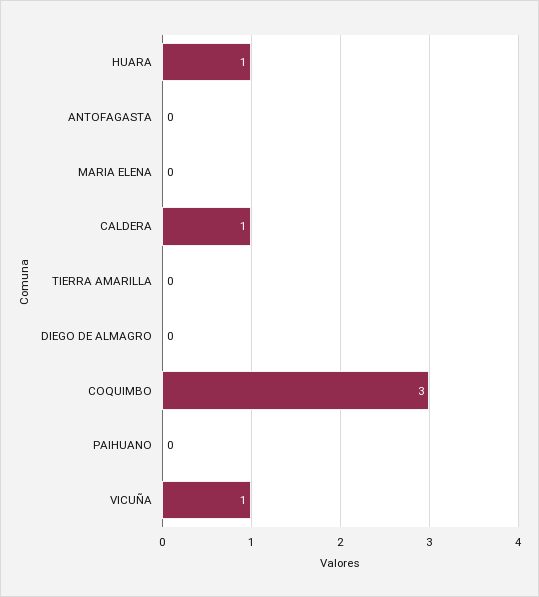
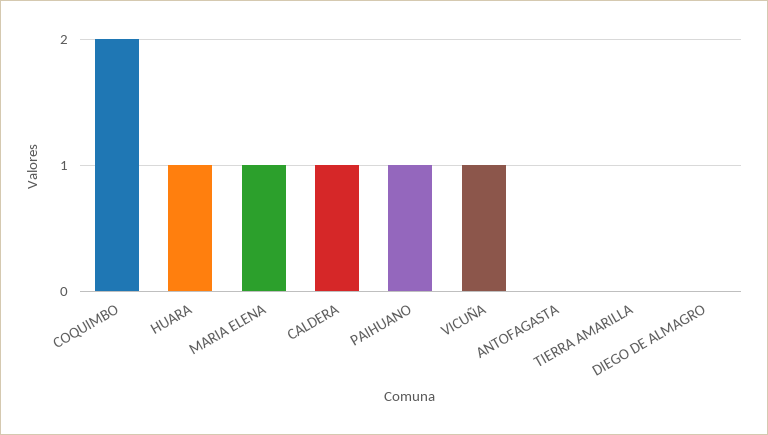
MARIA ELENA: 0 -> 1
COQUIMBO: 3 -> 2
PAIHUANO: 0 -> 1

